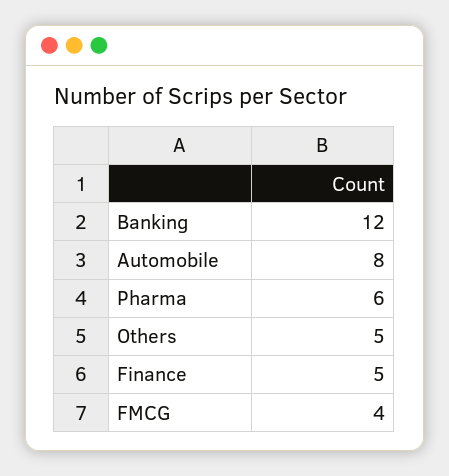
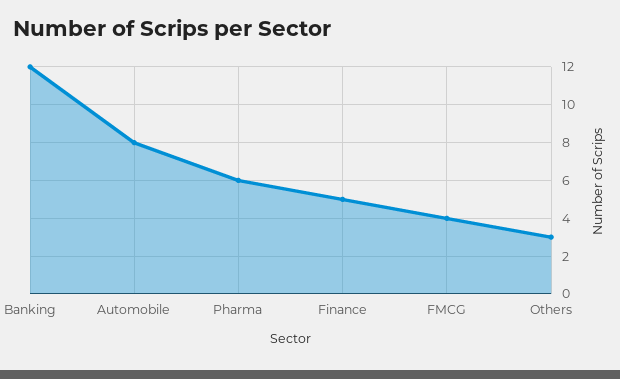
Others: 5 -> 3

